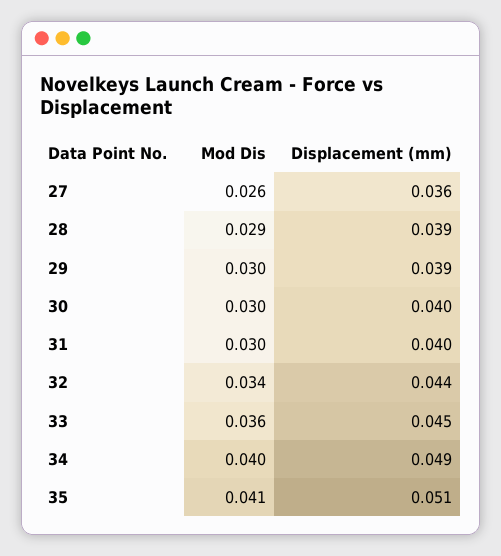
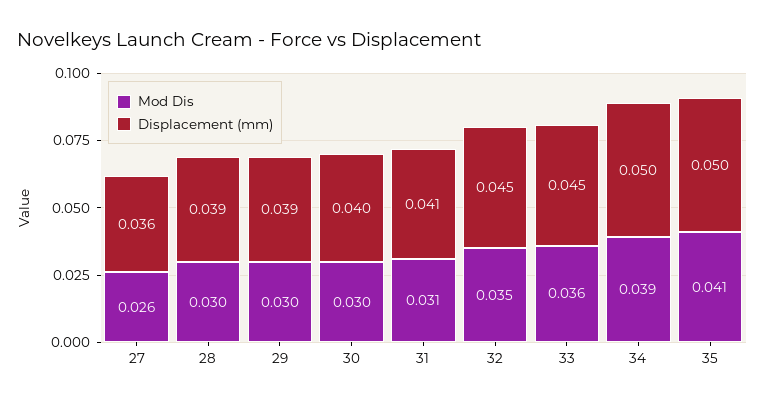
Mod Dis, 28: 0.029 -> 0.03
Mod Dis, 31: 0.03 -> 0.031
Displacement (mm), 31: 0.04 -> 0.041
Mod Dis, 32: 0.034 -> 0.035
Displacement (mm), 32: 0.044 -> 0.045
Mod Dis, 34: 0.04 -> 0.039
Displacement (mm), 34: 0.049 -> 0.05
Displacement (mm), 35: 0.051 -> 0.05

